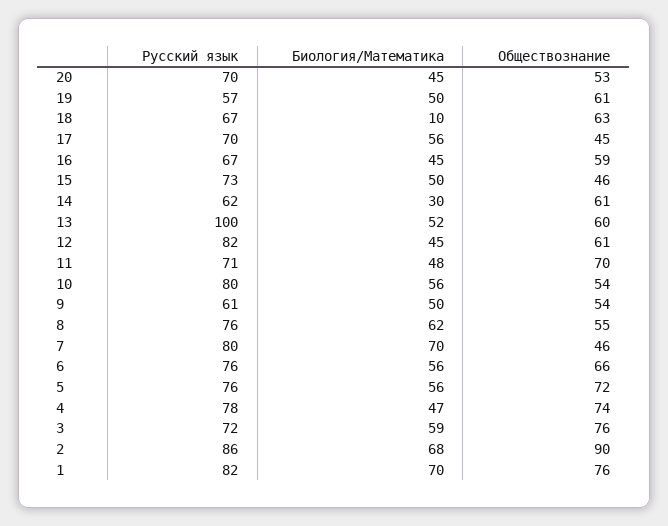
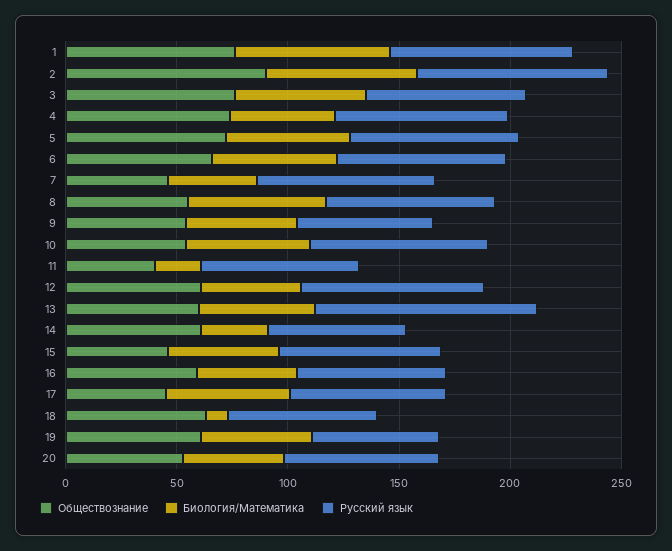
Биология/Математика, 11: 48 -> 20
Обществознание, 11: 70 -> 40
Биология/Математика, 7: 70 -> 40

